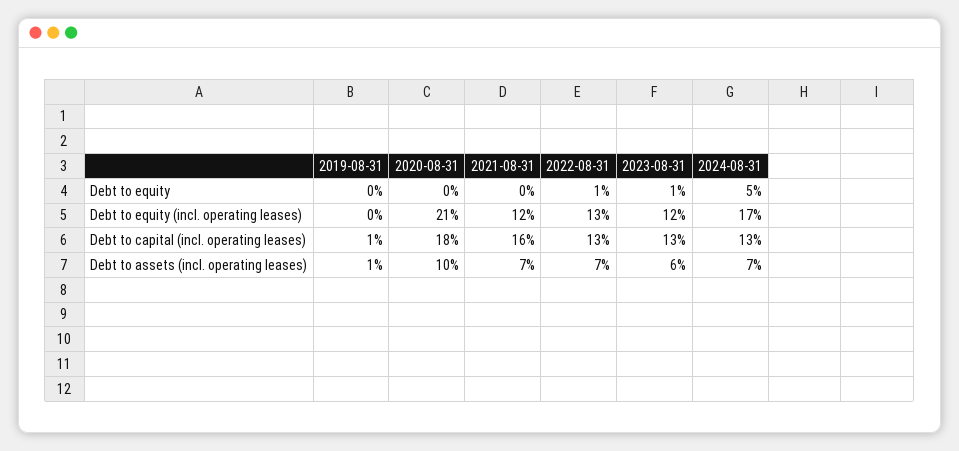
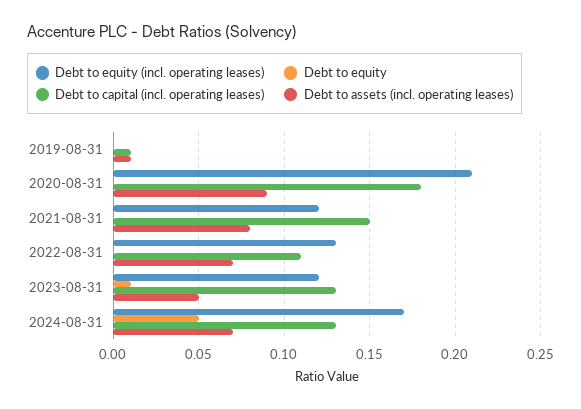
Debt to equity, 2022-08-31: 0.01 -> 0
Debt to capital (incl. operating leases), 2021-08-31: 0.16 -> 0.15
Debt to capital (incl. operating leases), 2022-08-31: 0.13 -> 0.11
Debt to assets (incl. operating leases), 2020-08-31: 0.1 -> 0.09
Debt to assets (incl. operating leases), 2021-08-31: 0.07 -> 0.08
Debt to assets (incl. operating leases), 2023-08-31: 0.06 -> 0.05

